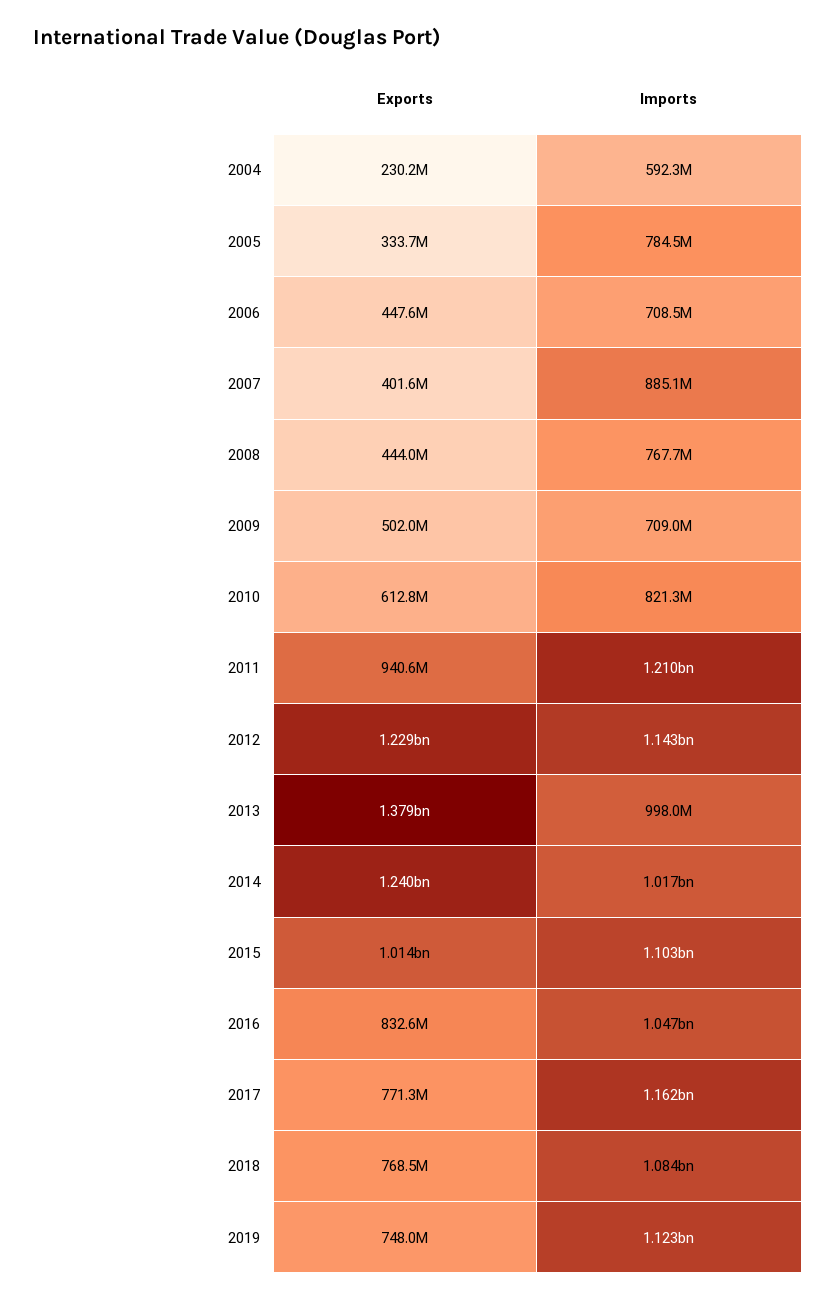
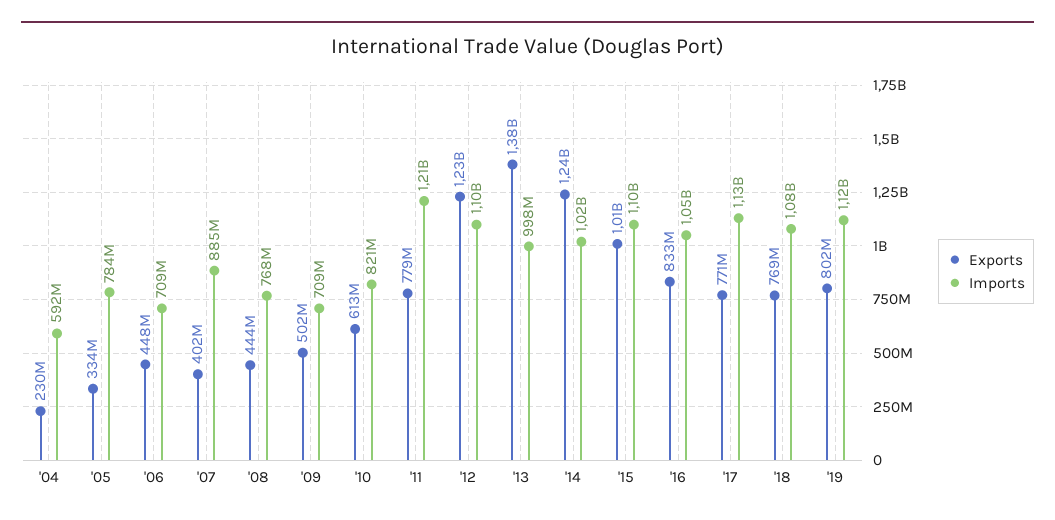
Exports, 2011: 940600000 -> 779000000
Imports, 2012: 1143000000 -> 1100000000
Imports, 2017: 1162000000 -> 1130000000
Exports, 2019: 748000000 -> 802000000

